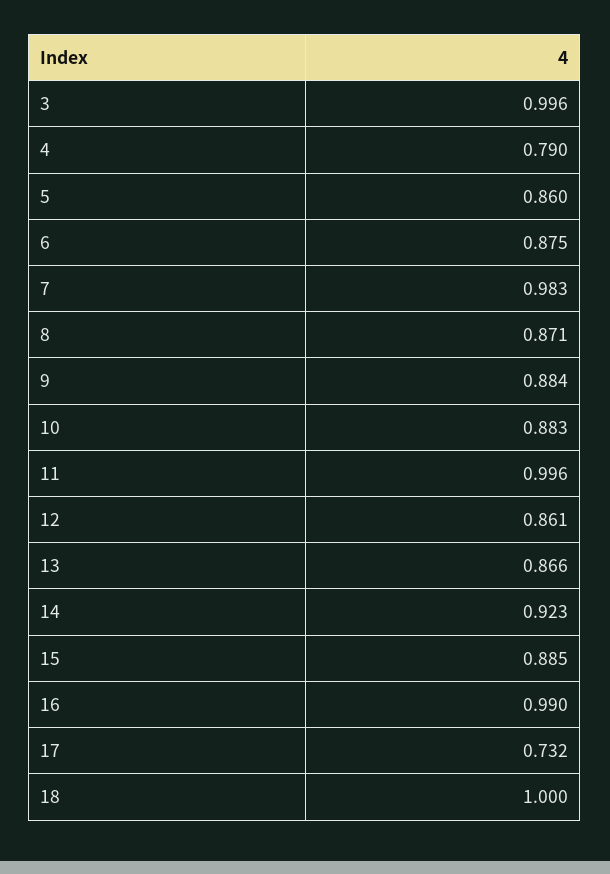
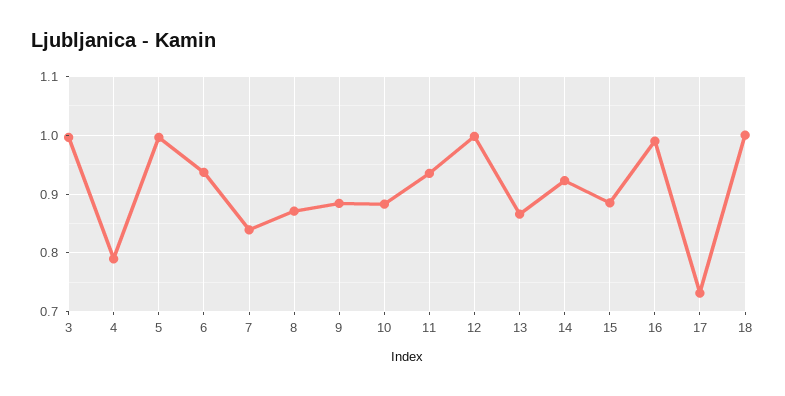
5: 0.86 -> 1
6: 0.875 -> 0.94
7: 0.983 -> 0.84
11: 0.996 -> 0.94
12: 0.861 -> 1

